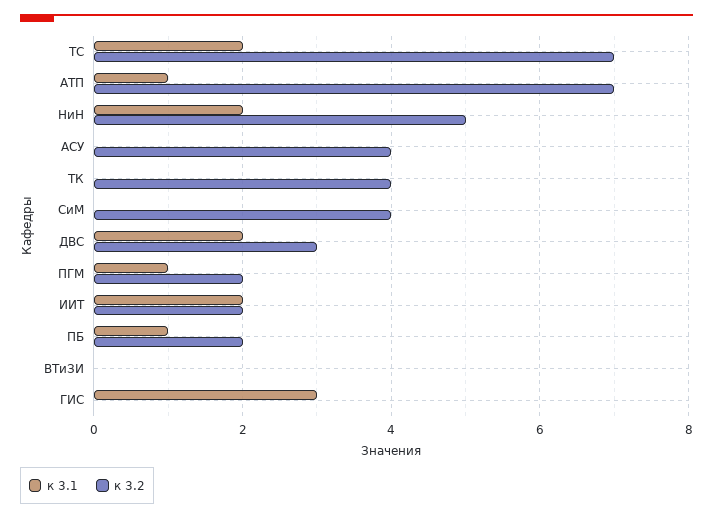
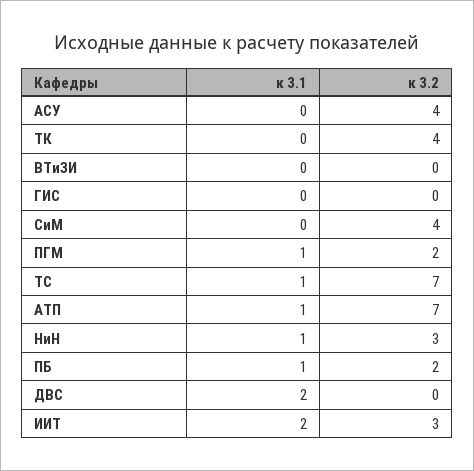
к 3.1, ТС: 2 -> 1
к 3.1, НиН: 2 -> 1
к 3.2, НиН: 5 -> 3
к 3.2, ДВС: 3 -> 0
к 3.2, ИИТ: 2 -> 3
к 3.1, ГИС: 3 -> 0

